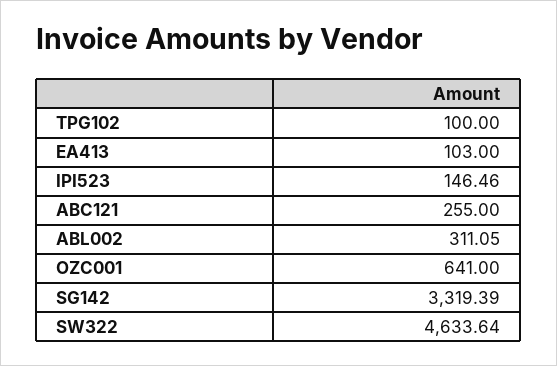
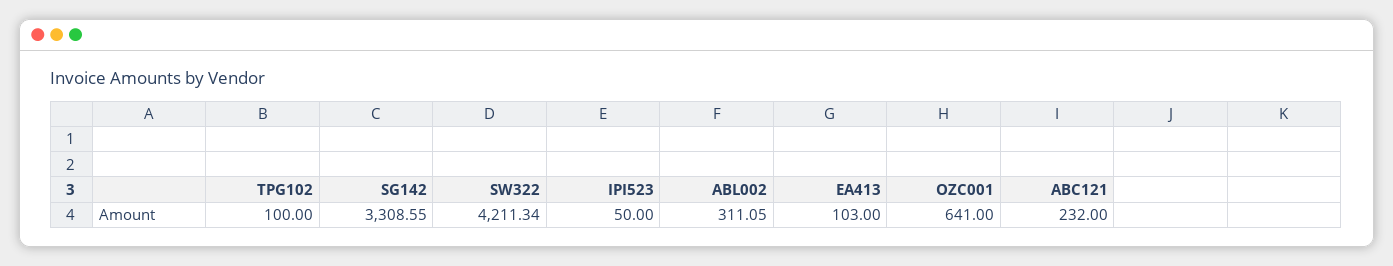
IPI523: 146.46 -> 50
ABC121: 255 -> 232
SG142: 3319.39 -> 3308.55
SW322: 4633.64 -> 4211.34

